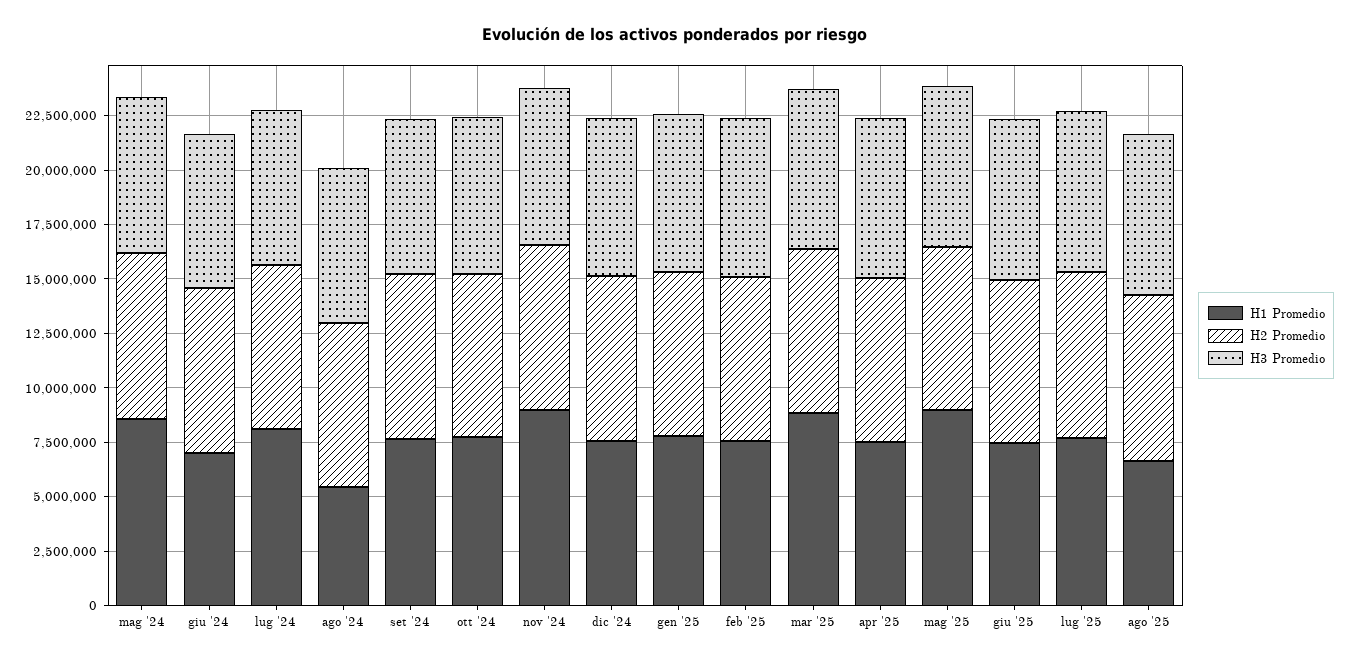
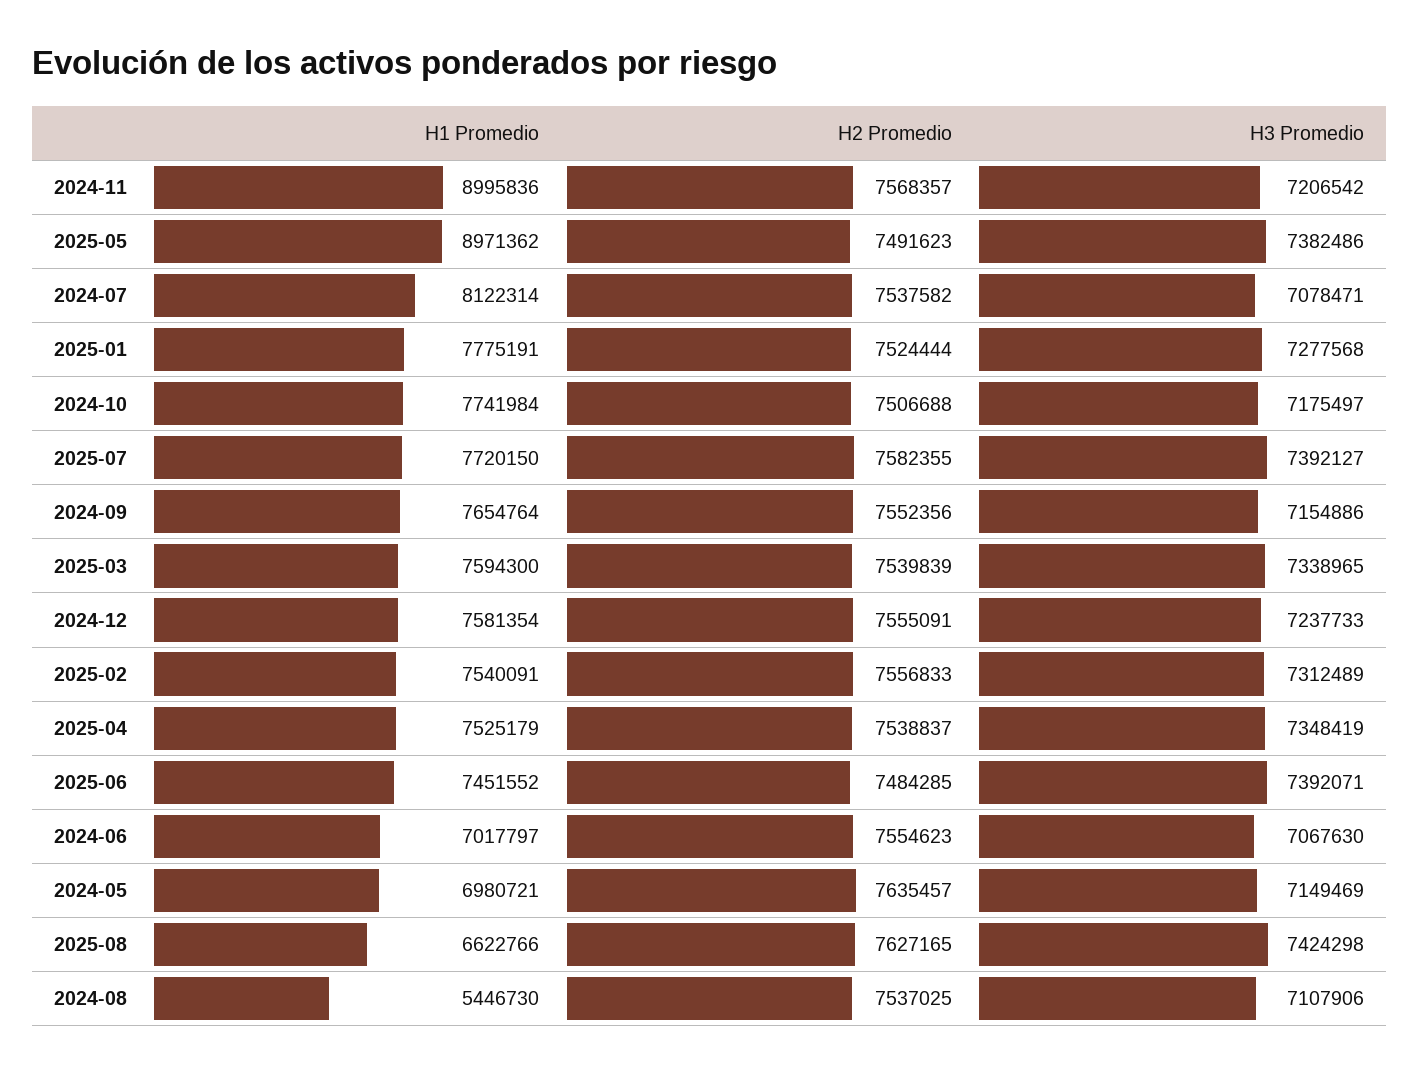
H1 Promedio, mag '24: 8500000 -> 6980721
H1 Promedio, mar '25: 9000000 -> 7594300

